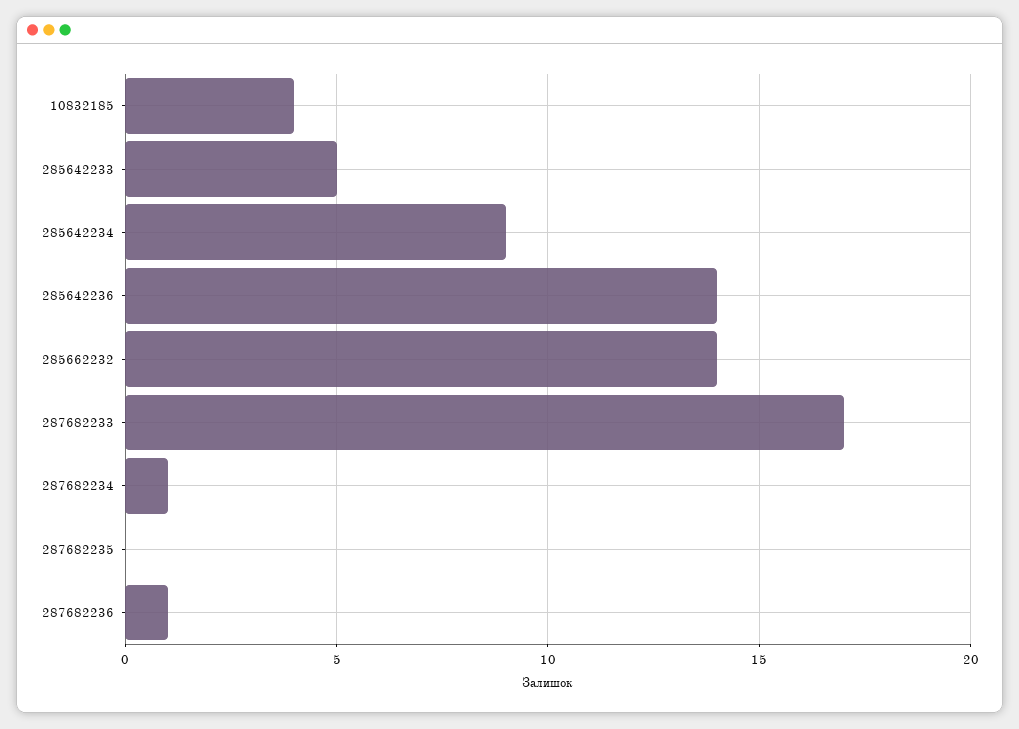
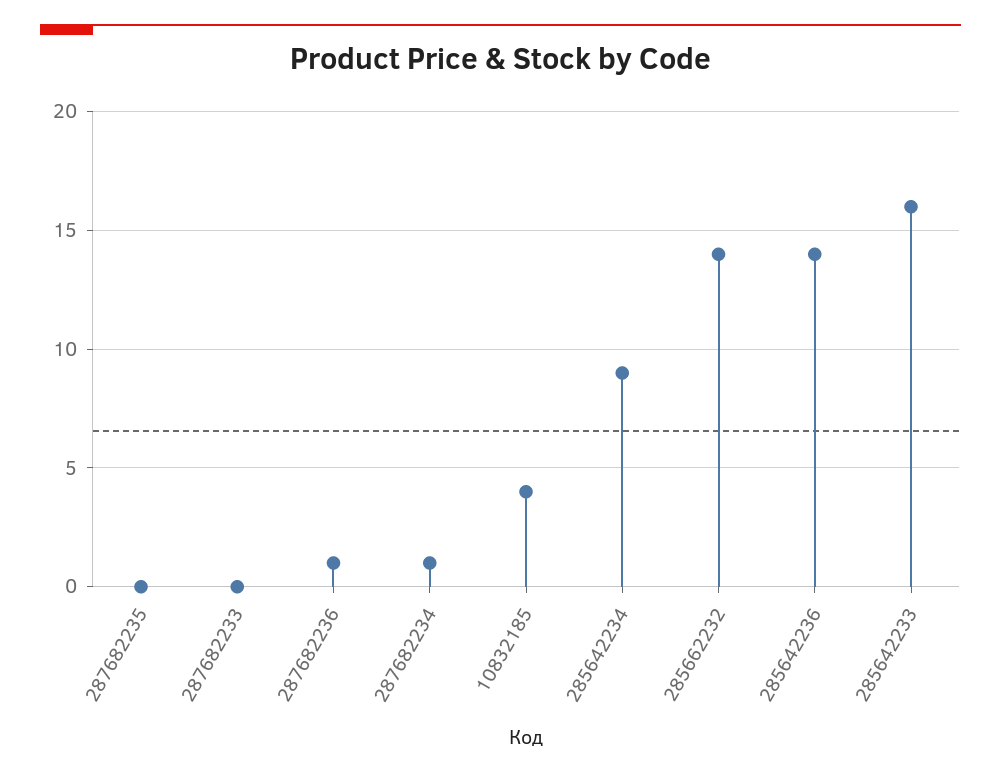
285642233: 5 -> 16
287682233: 17 -> 0

